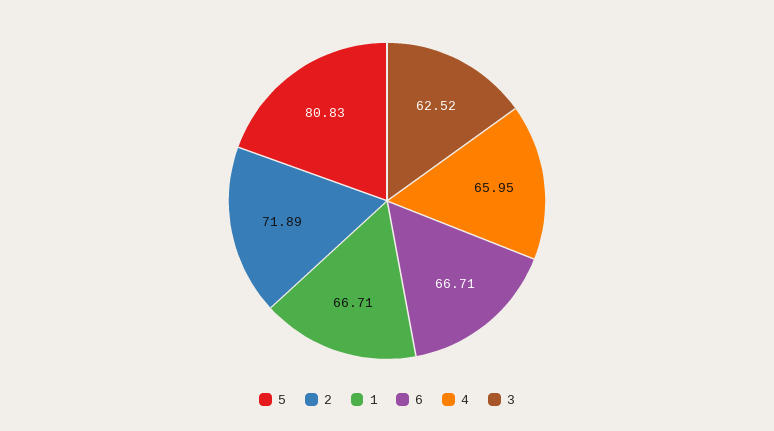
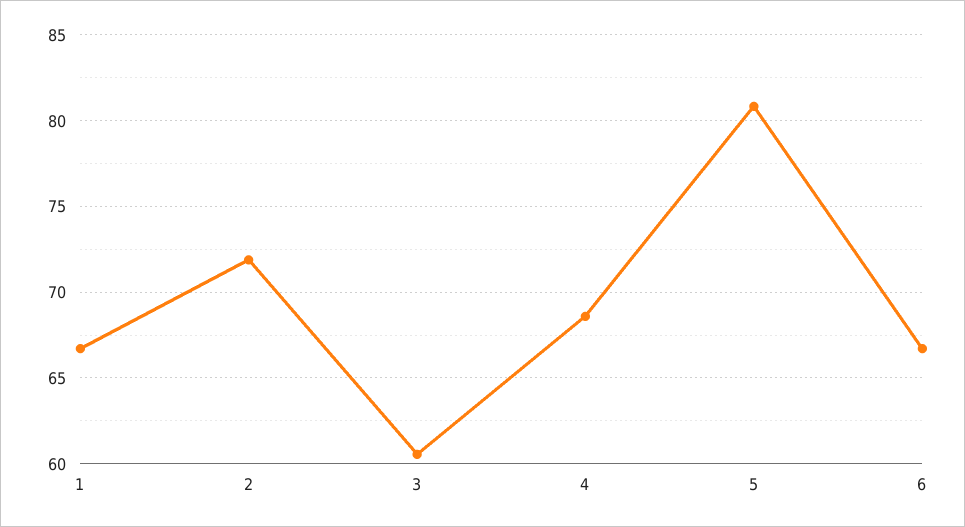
4: 65.95 -> 68.5
3: 62.52 -> 60.5

